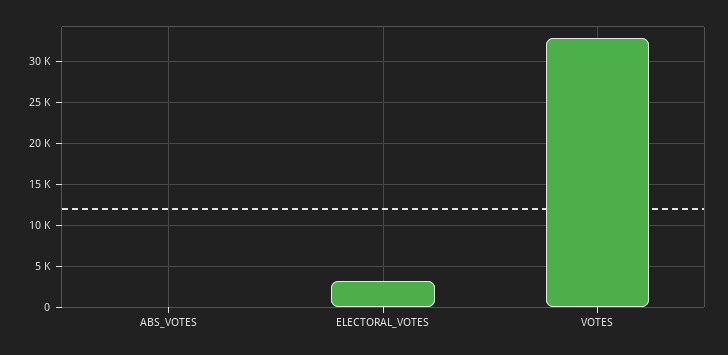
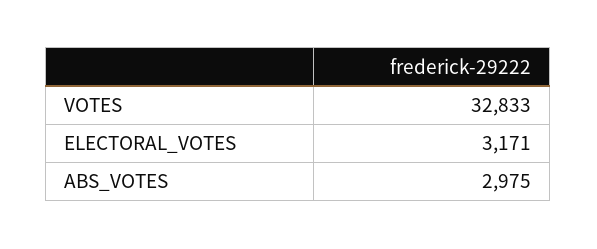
ABS_VOTES: 0 -> 2975

